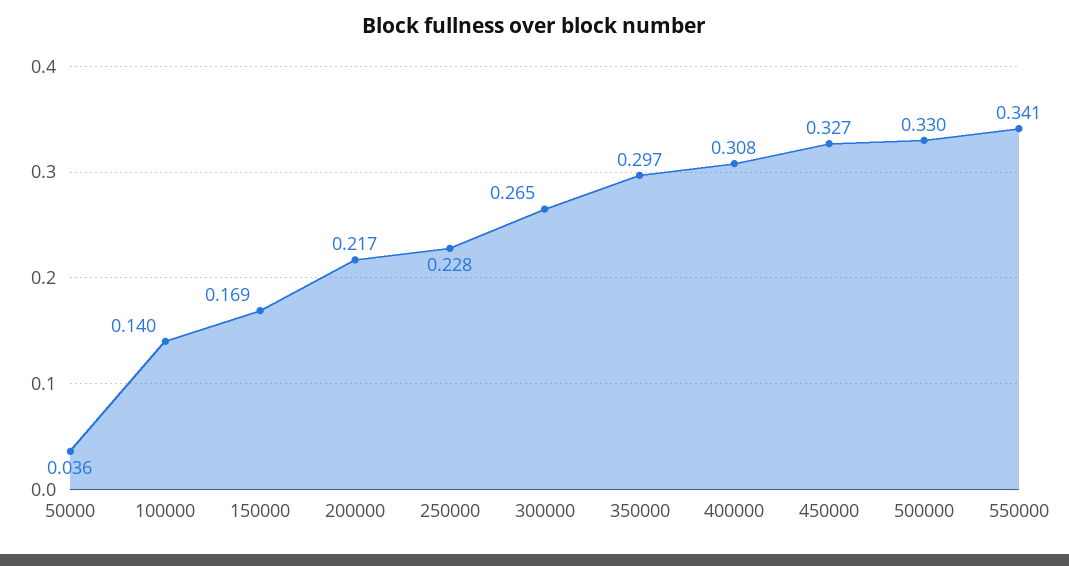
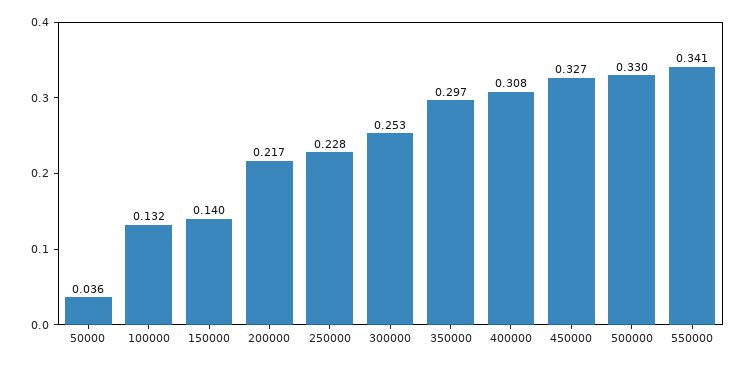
100000: 0.14 -> 0.132
150000: 0.169 -> 0.14
300000: 0.265 -> 0.253

